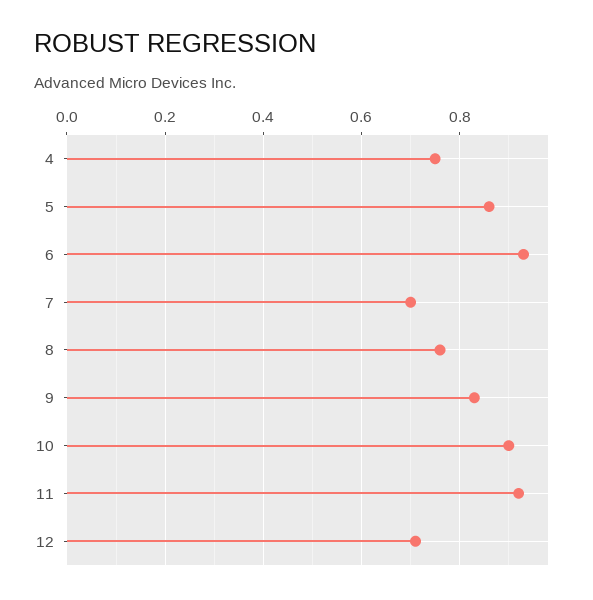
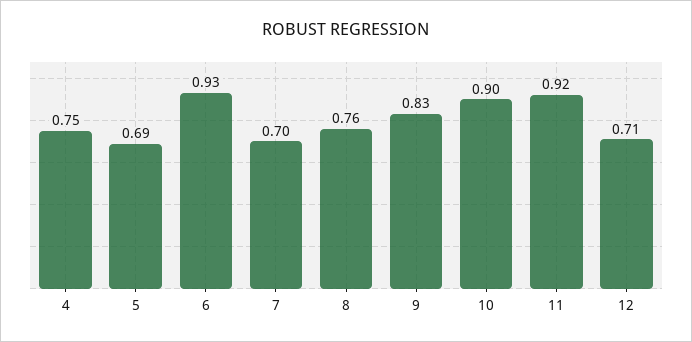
5: 0.85 -> 0.69

